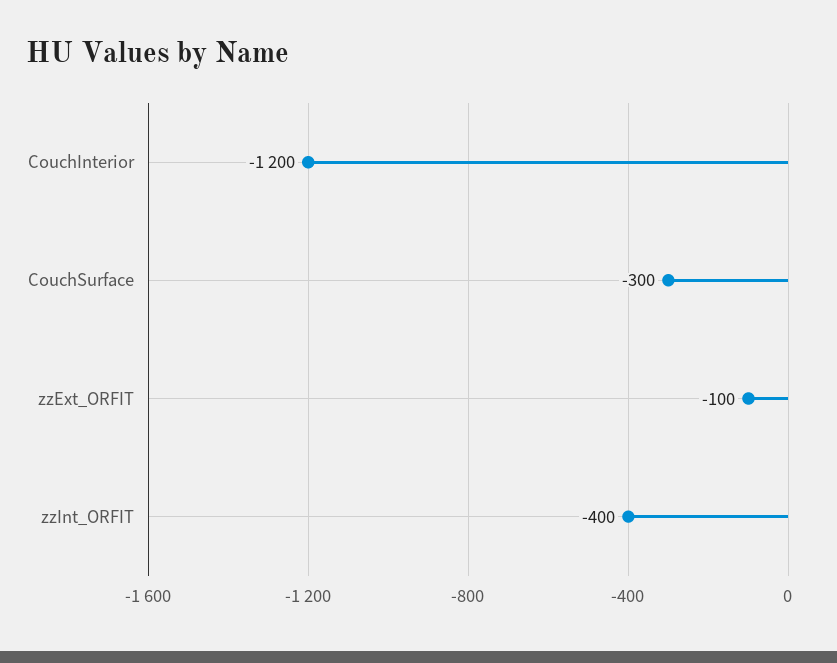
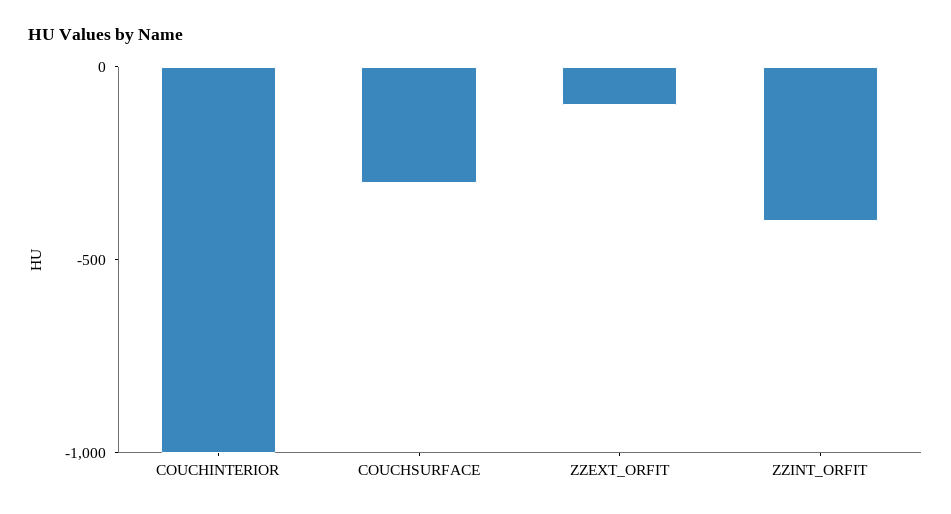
CouchInterior: -1200 -> -1000

